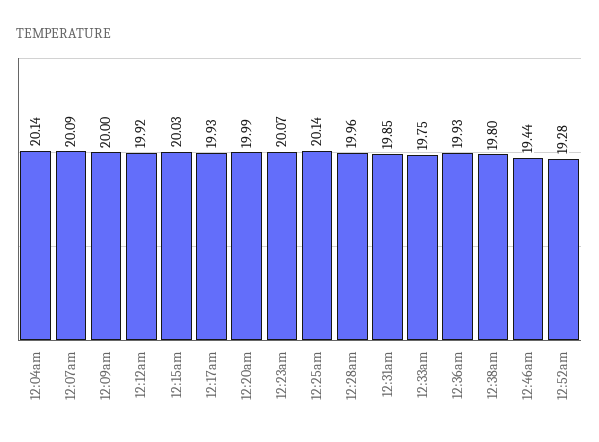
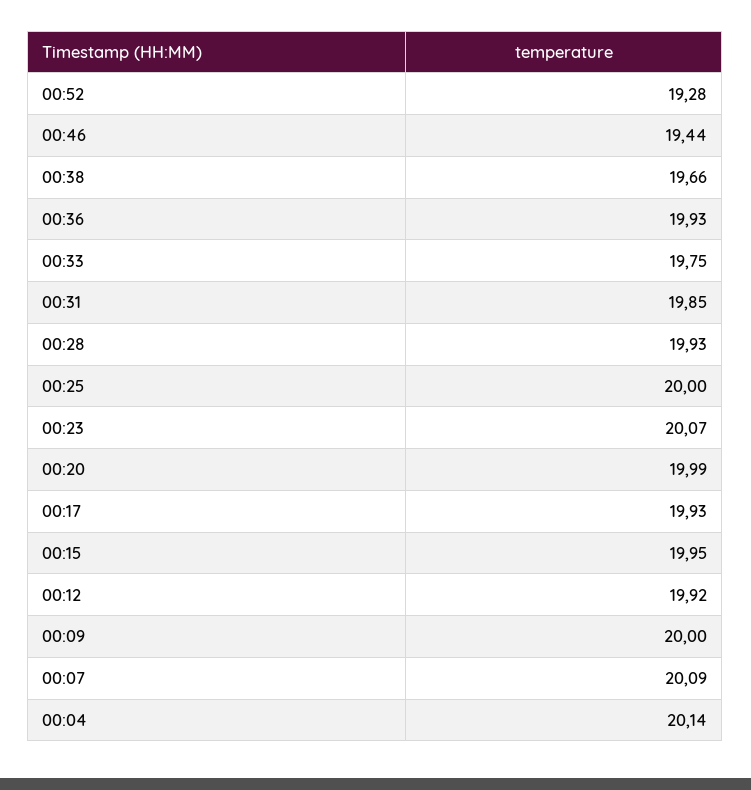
12:15am: 20.03 -> 19.95
12:25am: 20.14 -> 20
12:28am: 19.96 -> 19.93
12:38am: 19.8 -> 19.66

